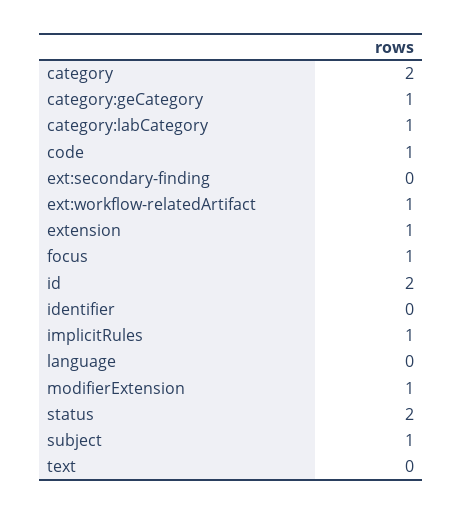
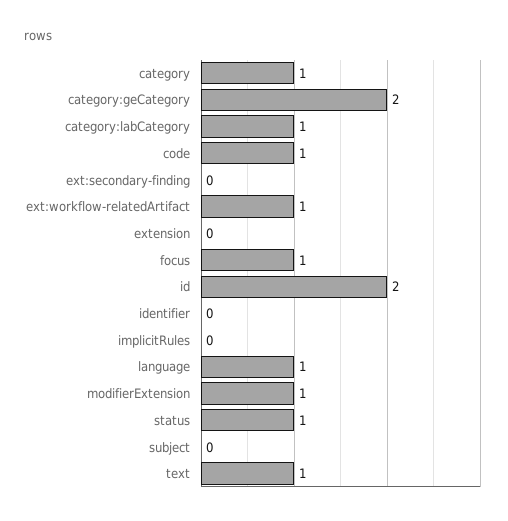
category: 2 -> 1
category:geCategory: 1 -> 2
extension: 1 -> 0
implicitRules: 1 -> 0
language: 0 -> 1
status: 2 -> 1
subject: 1 -> 0
text: 0 -> 1

